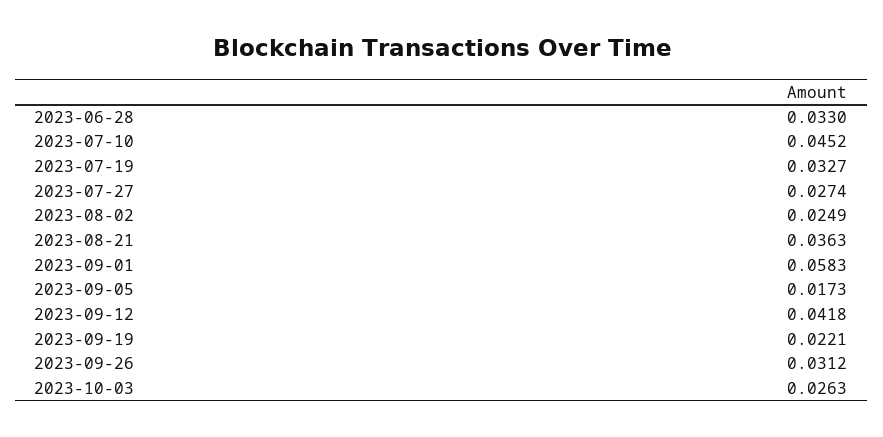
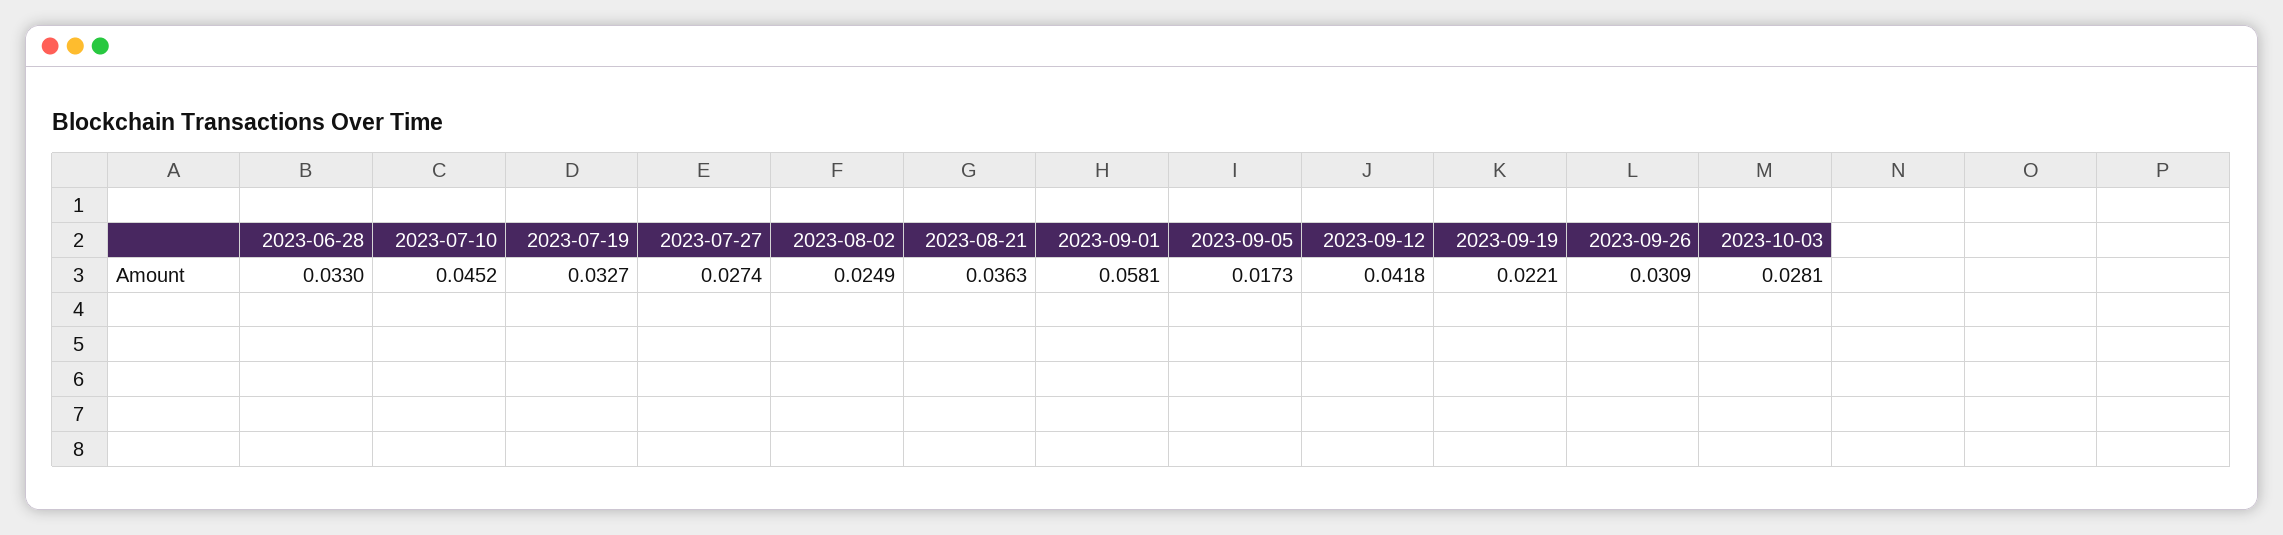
2023-09-01: 0.0583 -> 0.0581
2023-09-26: 0.0312 -> 0.0309
2023-10-03: 0.0263 -> 0.0281

